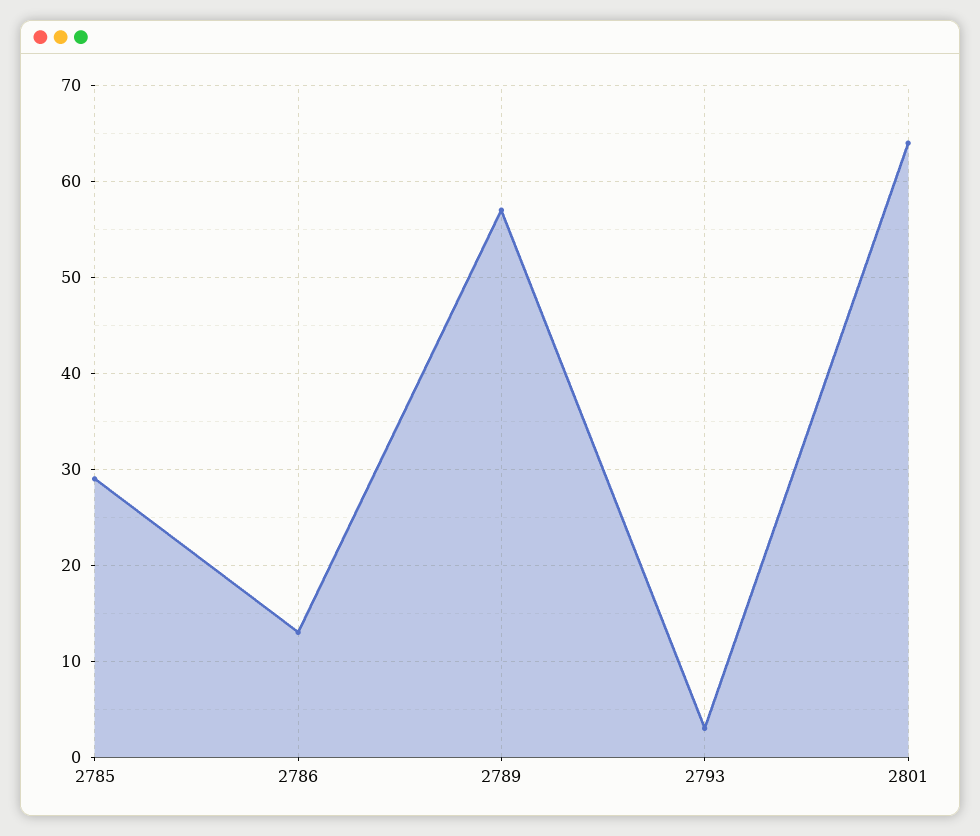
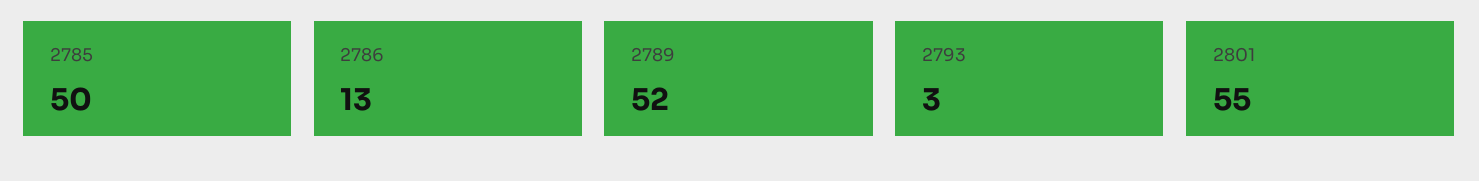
2785: 29 -> 50
2789: 57 -> 52
2801: 64 -> 55

